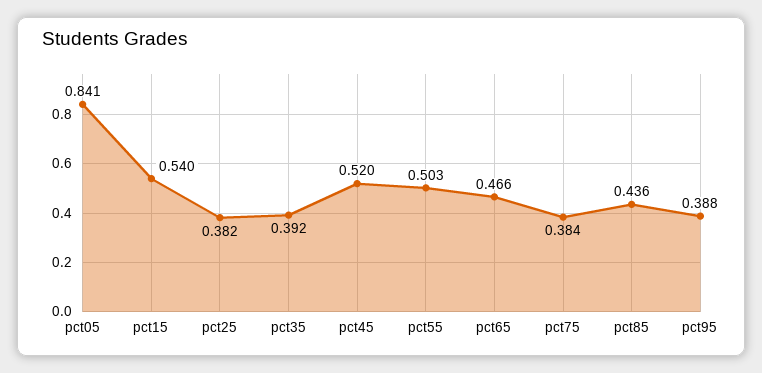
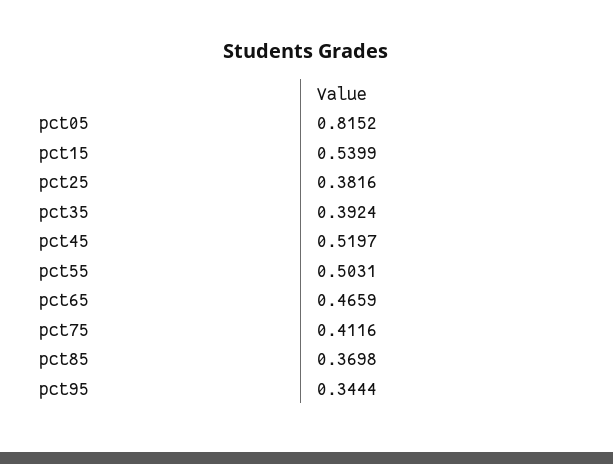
pct05: 0.841 -> 0.8152
pct75: 0.384 -> 0.4116
pct85: 0.436 -> 0.3698
pct95: 0.388 -> 0.3444

